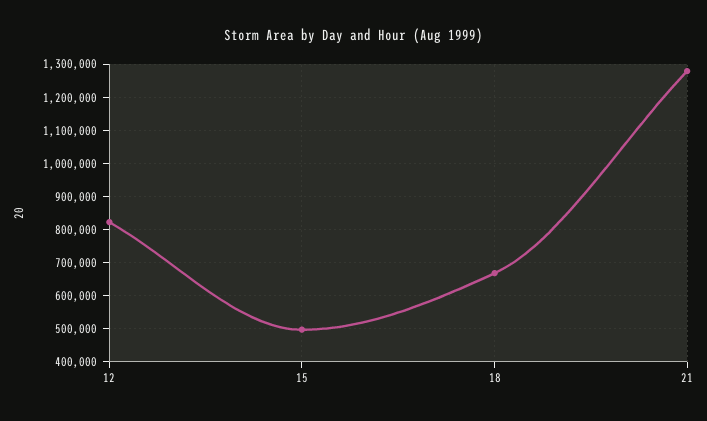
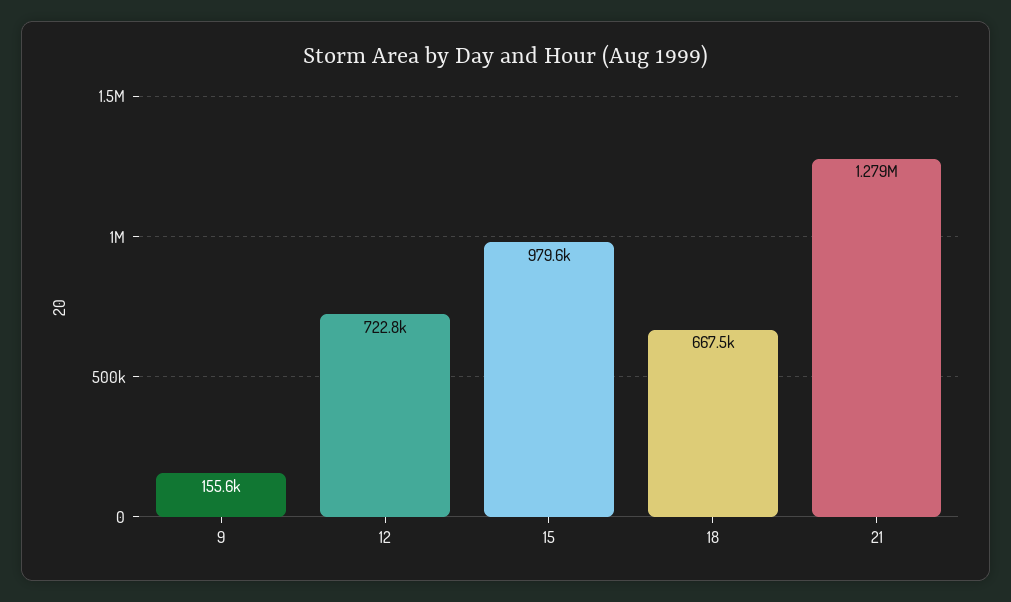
12: 820000 -> 722800
15: 500000 -> 979600
9: none -> 155600

